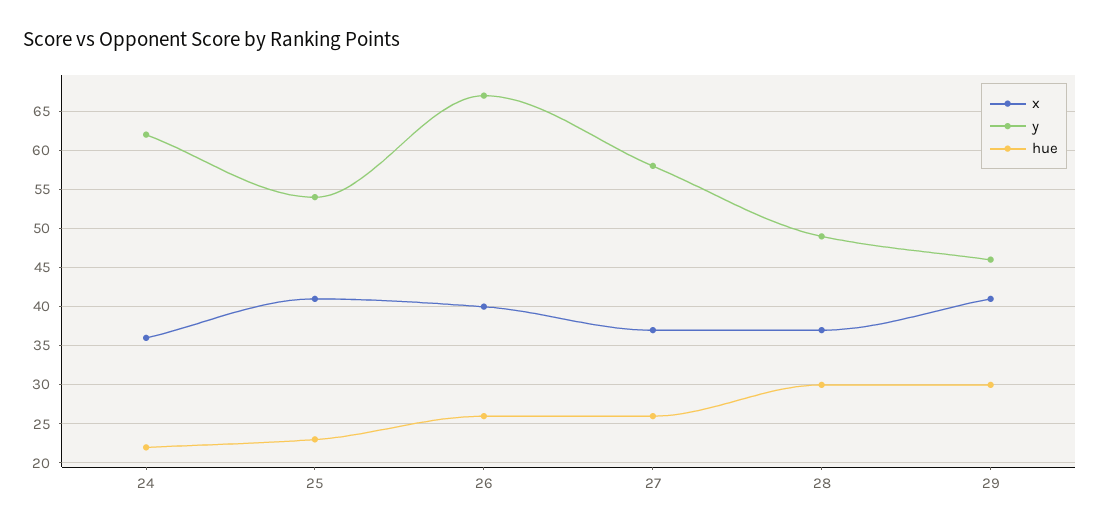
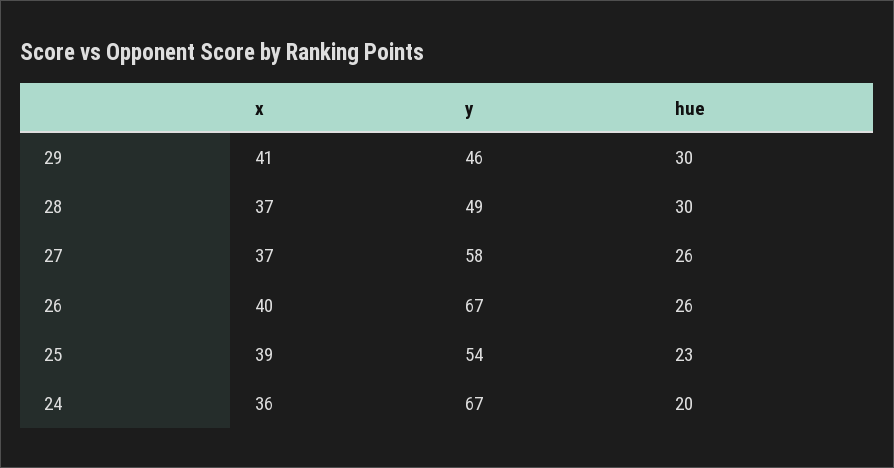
y, 24: 62 -> 67
hue, 24: 22 -> 20
x, 25: 41 -> 39

